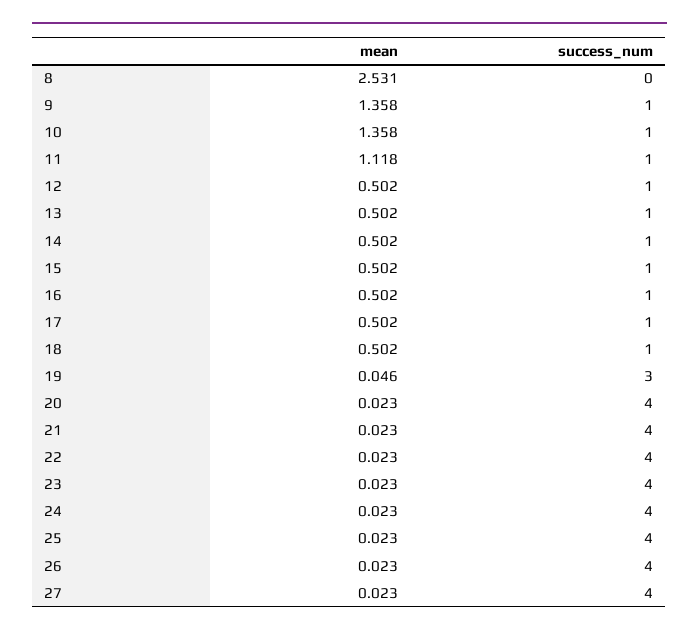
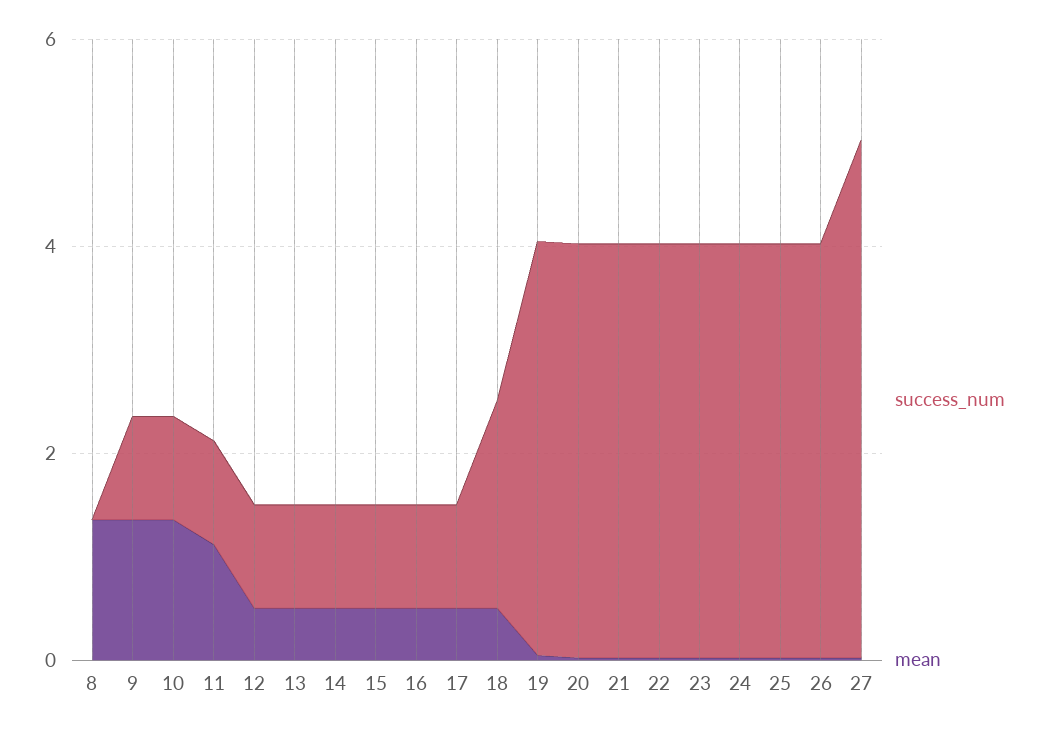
mean, 8: 2.531 -> 1.5
success_num, 18: 1 -> 2
success_num, 19: 3 -> 4
success_num, 27: 4 -> 5

